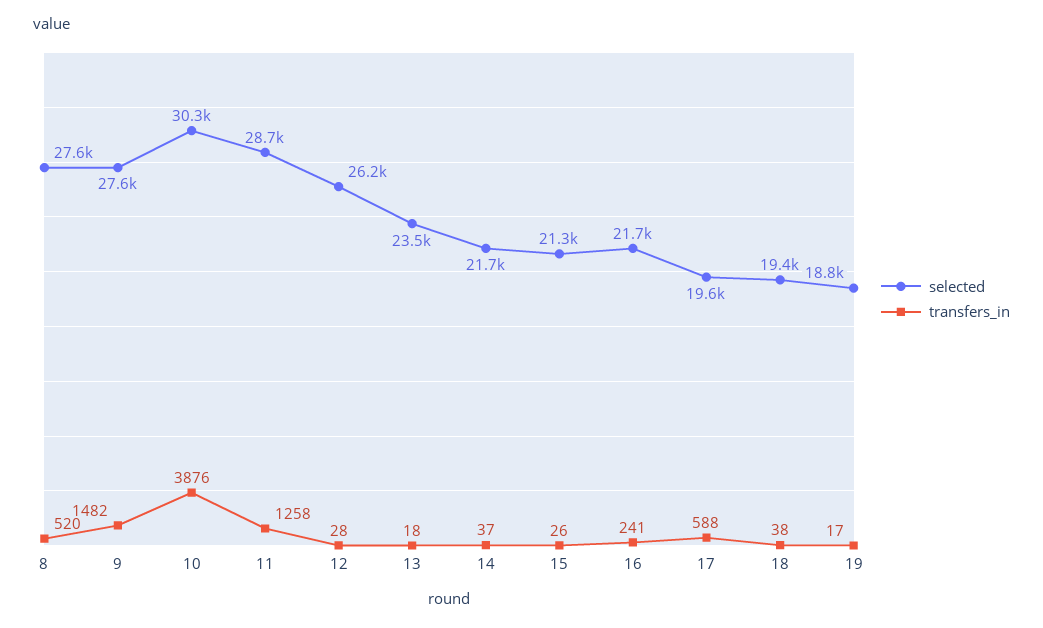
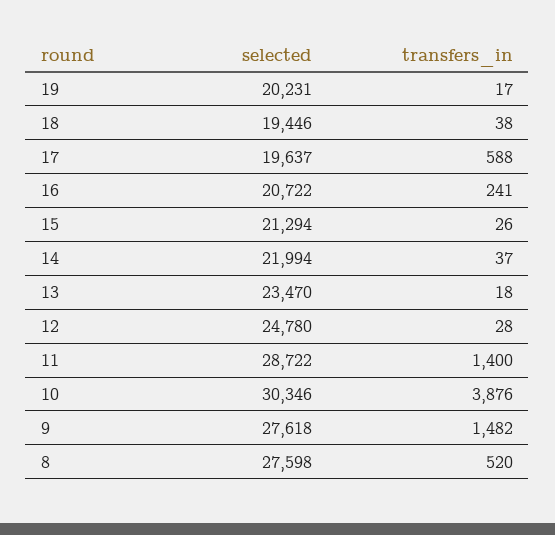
transfers_in, 11: 1258 -> 1400
selected, 12: 26200 -> 24780
selected, 14: 21700 -> 21994
selected, 16: 21700 -> 20722
selected, 19: 18800 -> 20231

